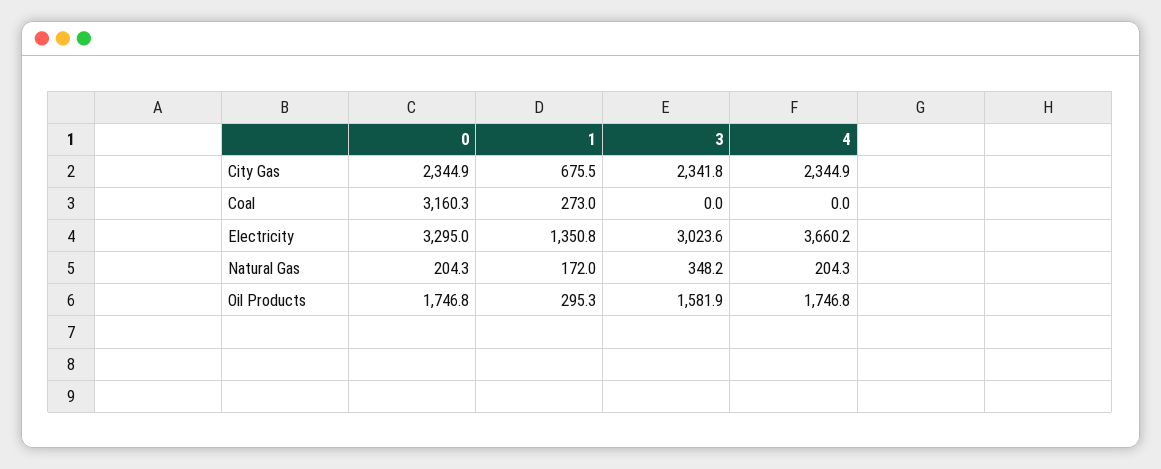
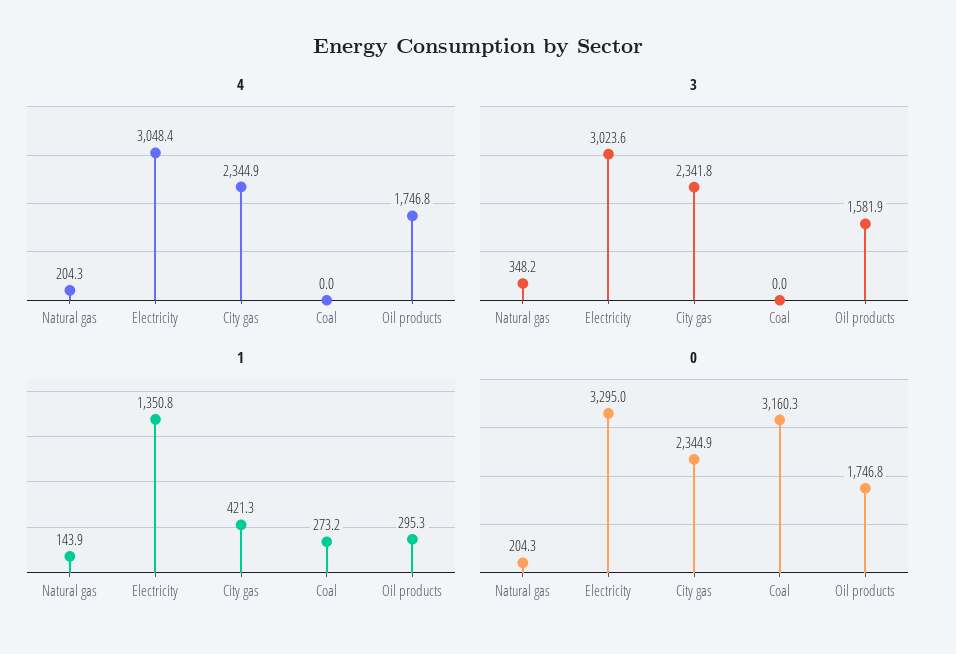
1, City Gas: 675.5 -> 421.3
1, Coal: 273 -> 273.2
4, Electricity: 3660.2 -> 3048.4
1, Natural Gas: 172 -> 143.9

